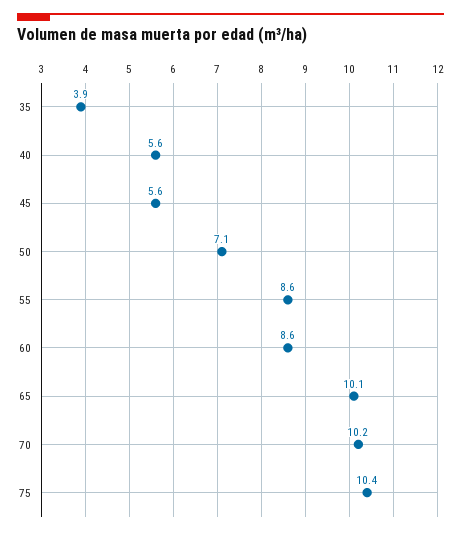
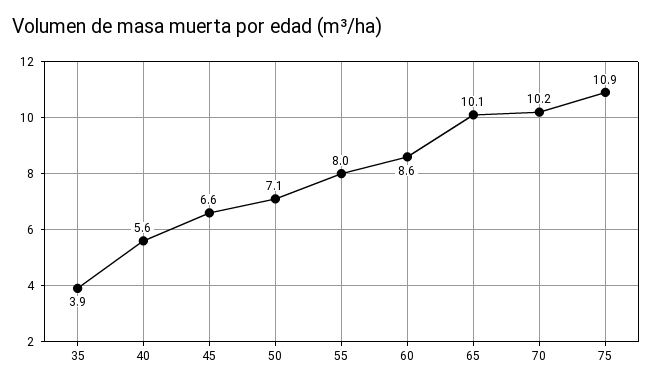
45: 5.6 -> 6.6
55: 8.6 -> 8
75: 10.4 -> 10.9

